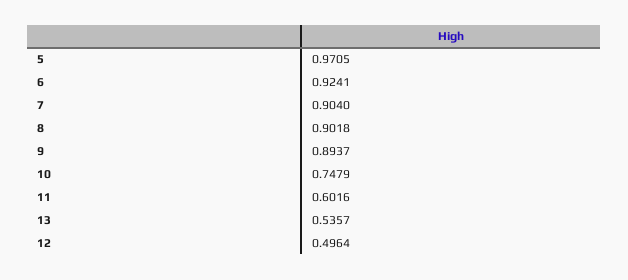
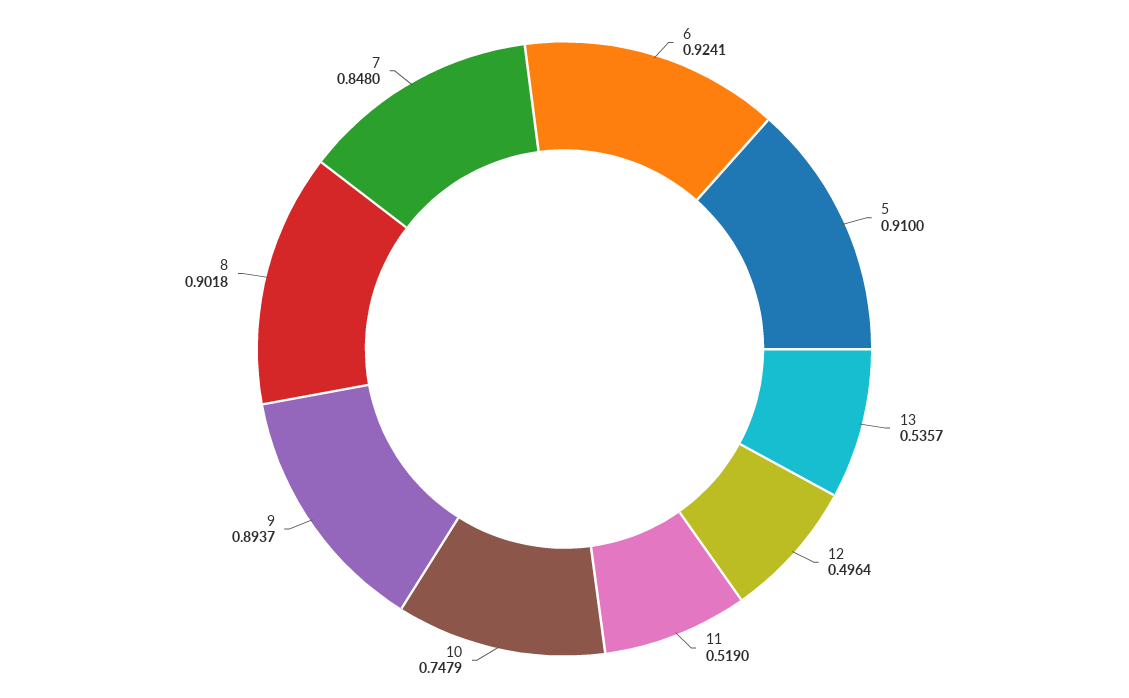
5: 0.9705 -> 0.91
7: 0.904 -> 0.848
11: 0.6016 -> 0.519

